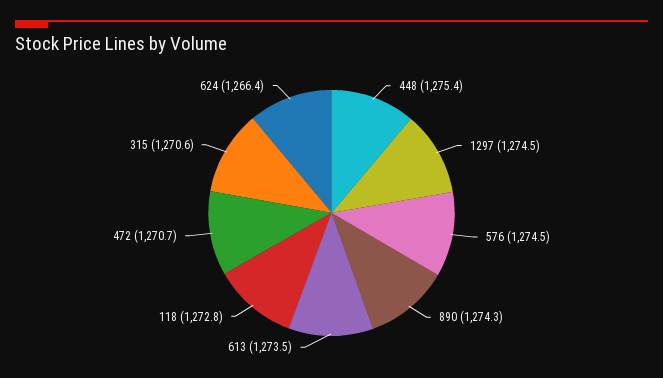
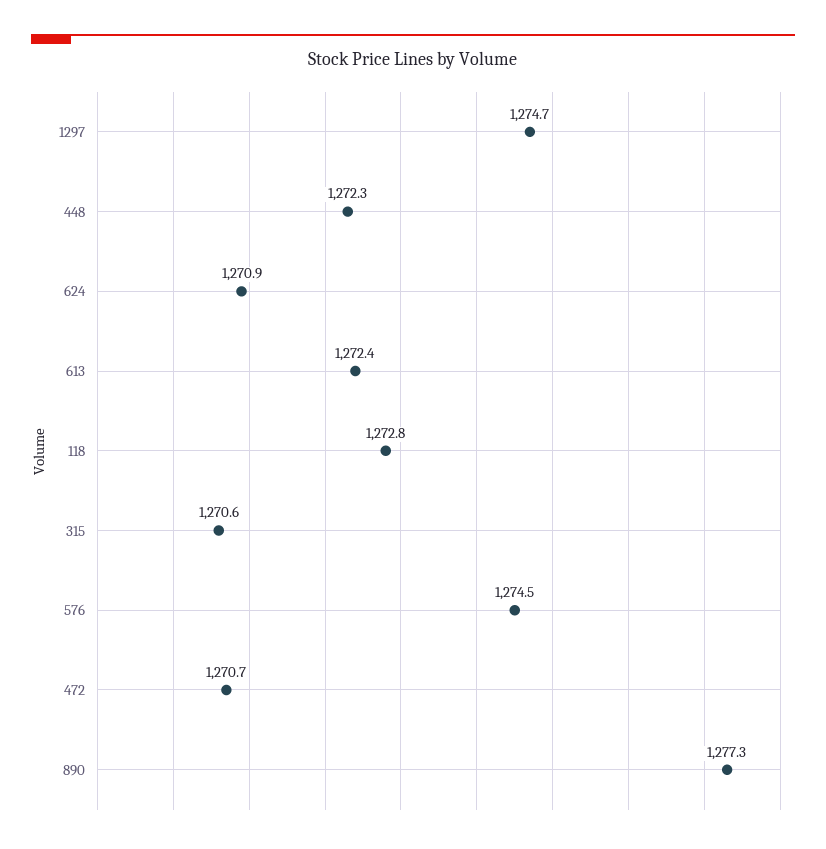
448: 1275.4 -> 1272.3
1297: 1274.5 -> 1274.7
890: 1274.3 -> 1277.3
613: 1273.5 -> 1272.4
624: 1266.4 -> 1270.9

